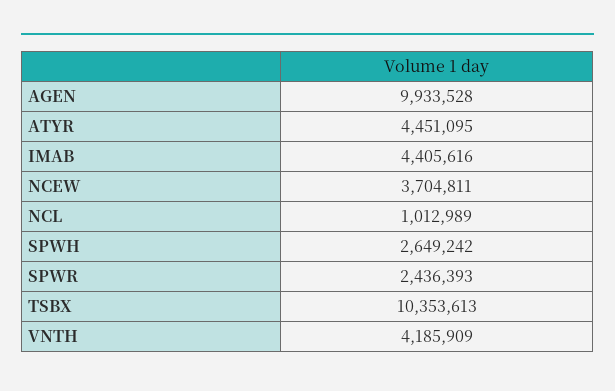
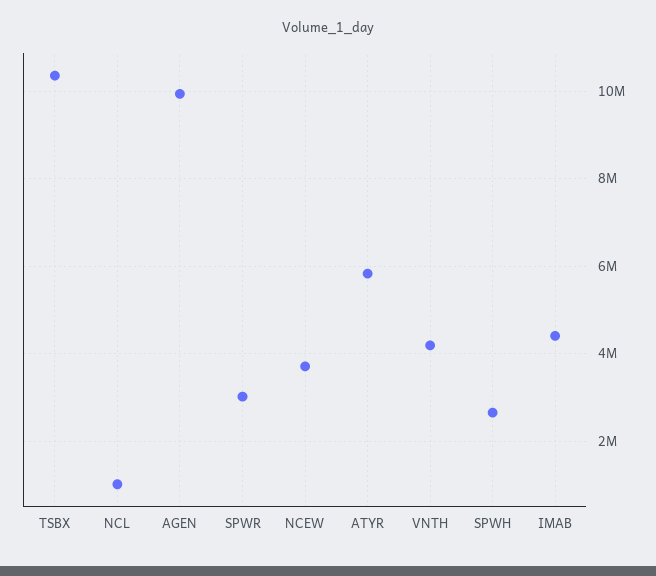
ATYR: 4451095 -> 5800000
SPWR: 2436393 -> 3000000

